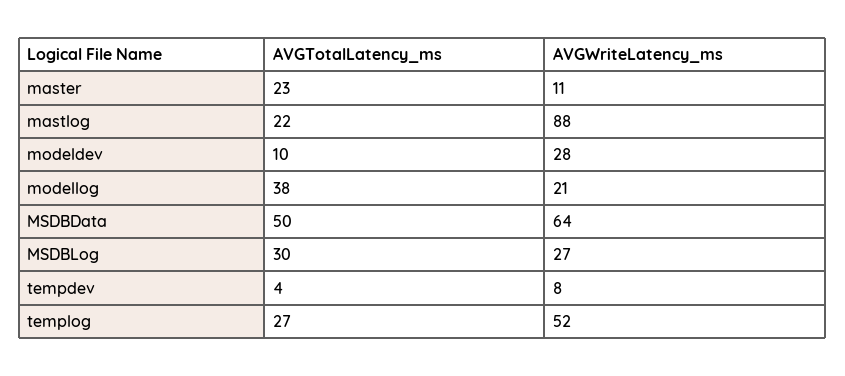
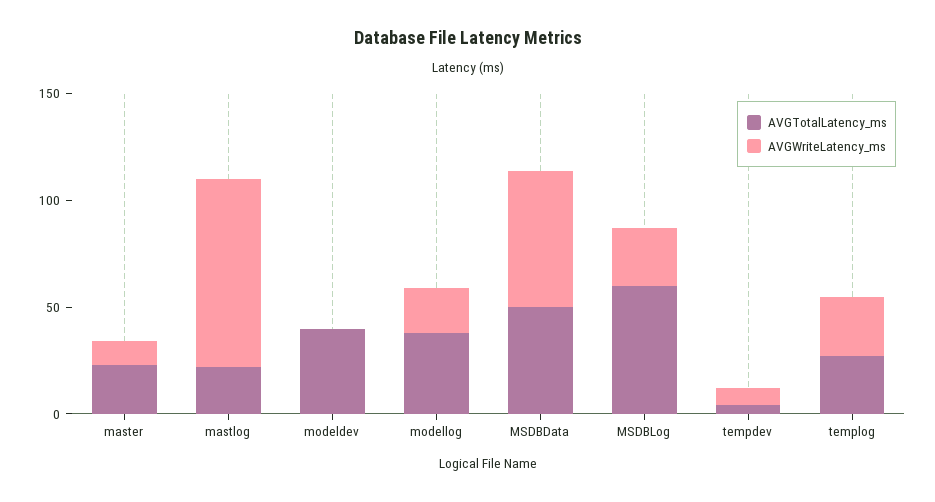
AVGTotalLatency_ms, modeldev: 10 -> 40
AVGWriteLatency_ms, modeldev: 28 -> 0
AVGTotalLatency_ms, MSDBLog: 30 -> 60
AVGWriteLatency_ms, templog: 52 -> 30

